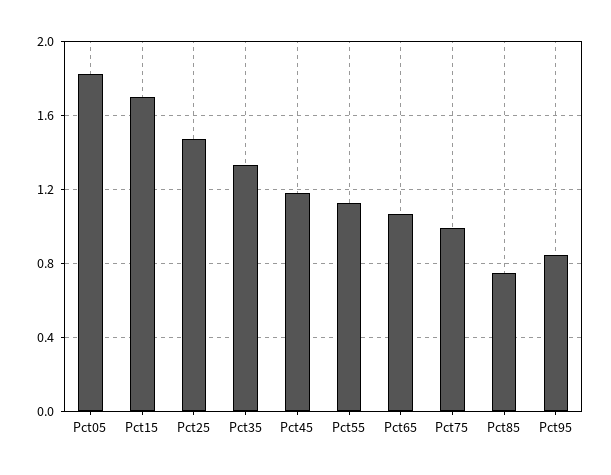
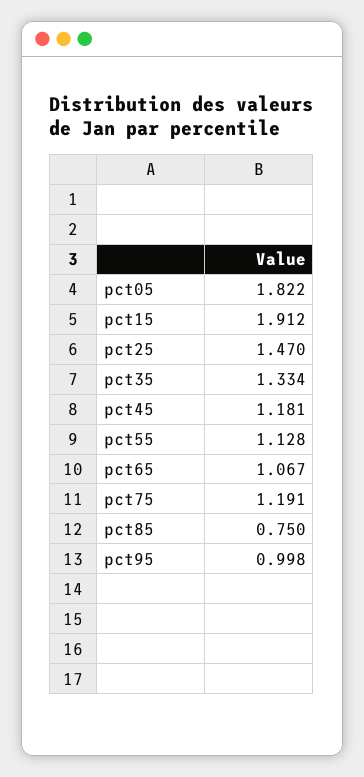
Pct15: 1.7 -> 1.912
Pct75: 1 -> 1.191
Pct95: 0.85 -> 0.998

